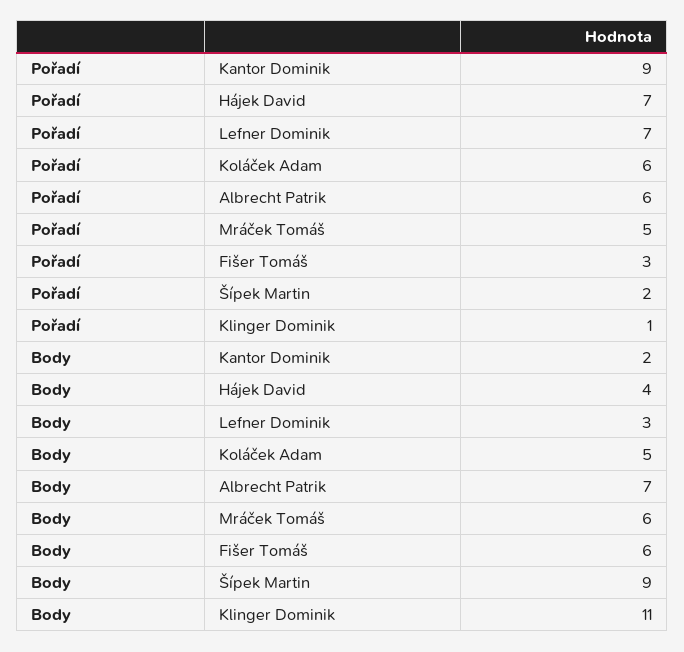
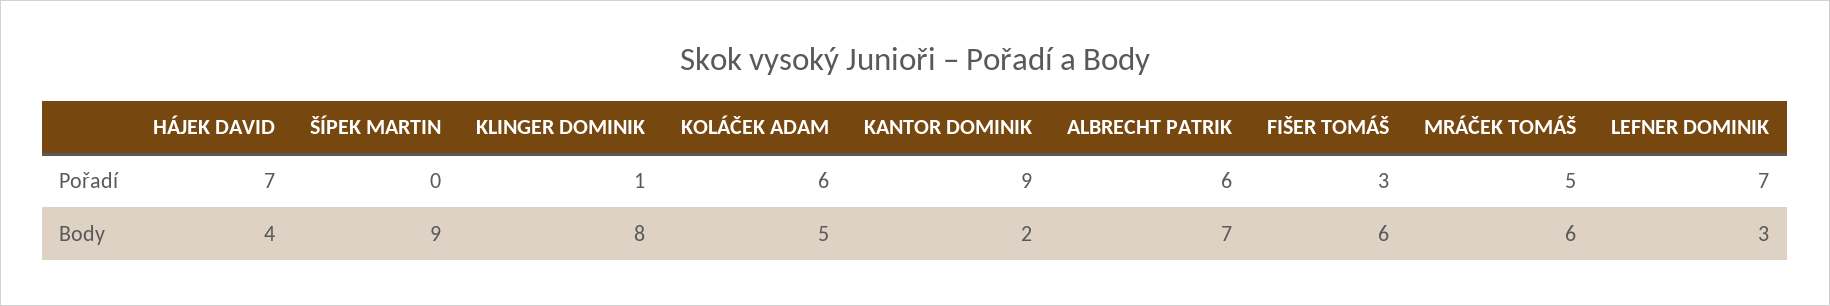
Pořadí, Šípek Martin: 2 -> 0
Body, Klinger Dominik: 11 -> 8

